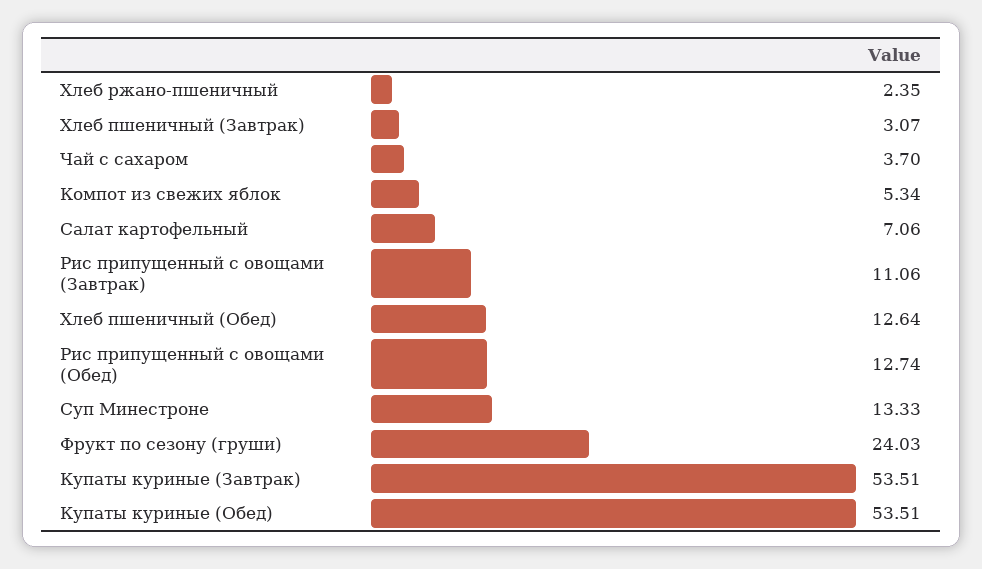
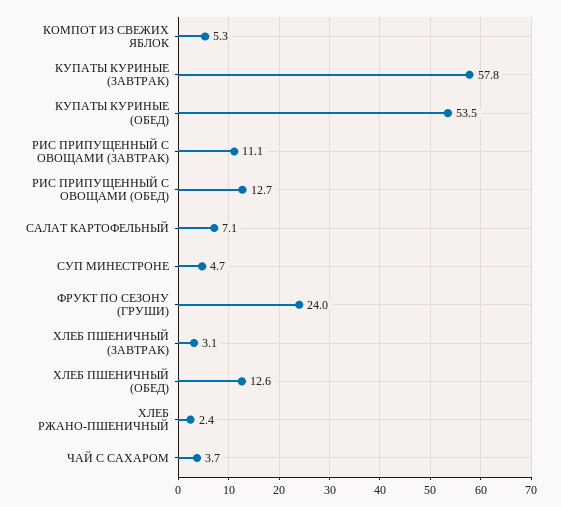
Суп Минестроне: 13.33 -> 4.7
Купаты куриные (Завтрак): 53.51 -> 57.8

